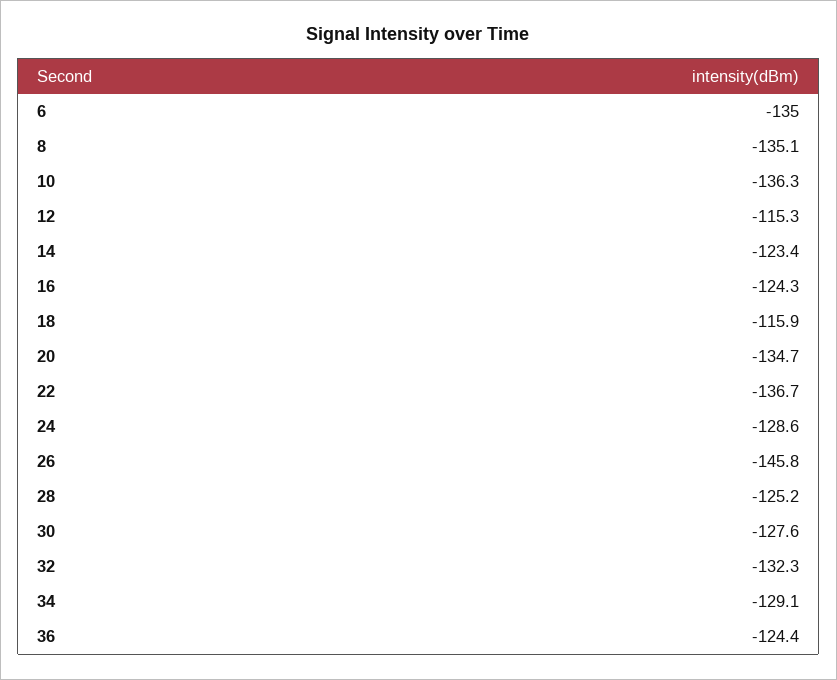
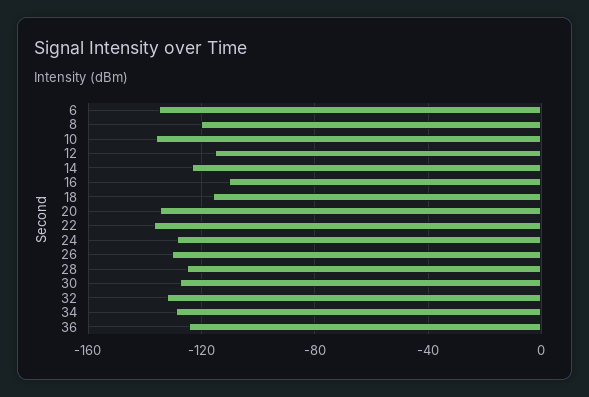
8: -135.1 -> -120
16: -124.3 -> -110
26: -145.8 -> -130

